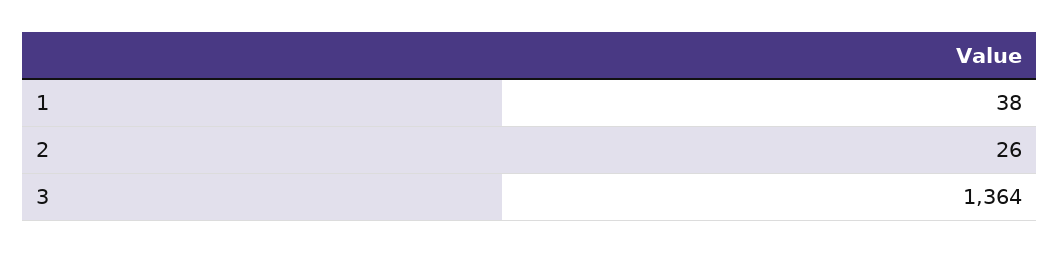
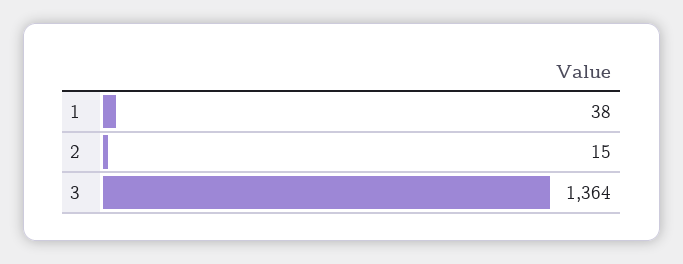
2: 26 -> 15

